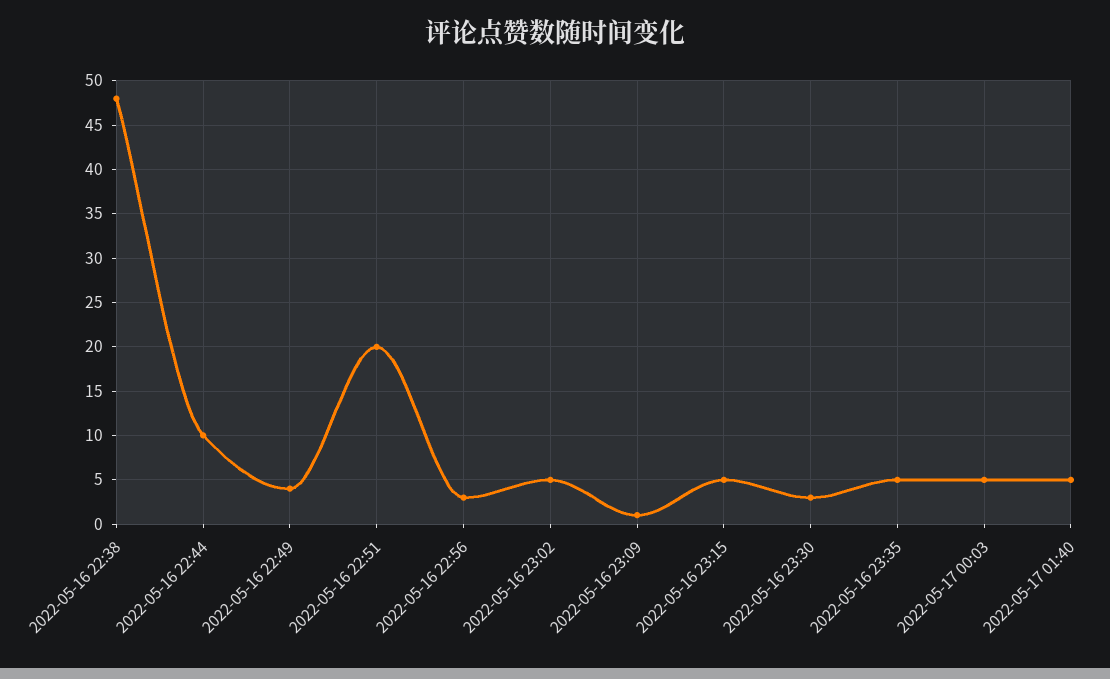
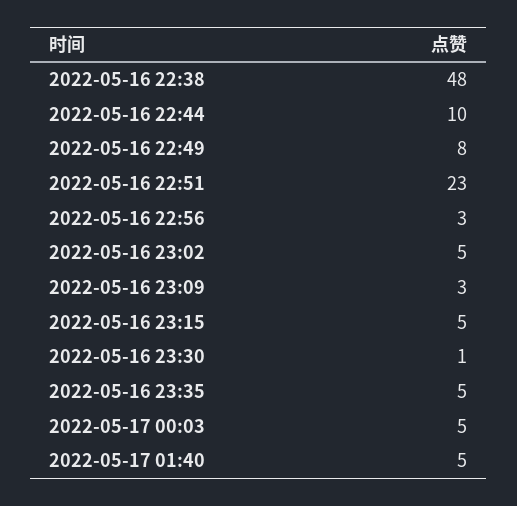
2022-05-16 22:49: 4 -> 8
2022-05-16 22:51: 20 -> 23
2022-05-16 23:09: 1 -> 3
2022-05-16 23:30: 3 -> 1

